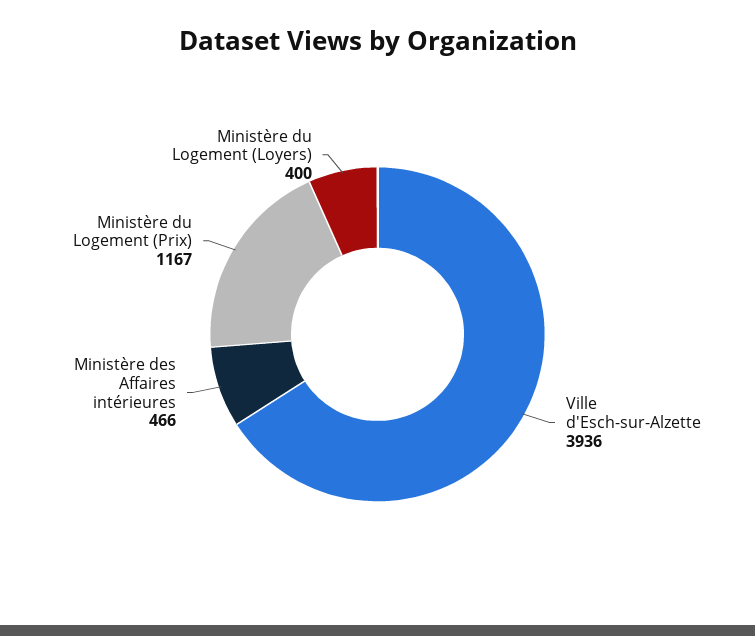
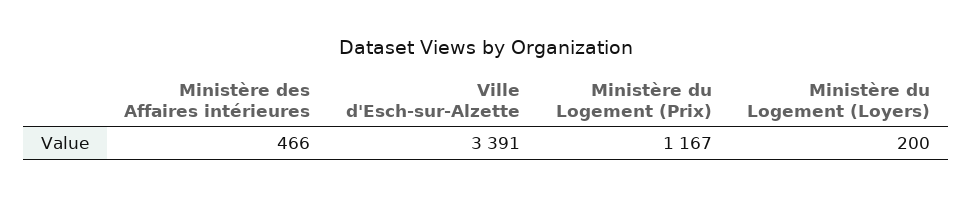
Ville d'Esch-sur-Alzette: 3936 -> 3391
Ministère du Logement (Loyers): 400 -> 200

